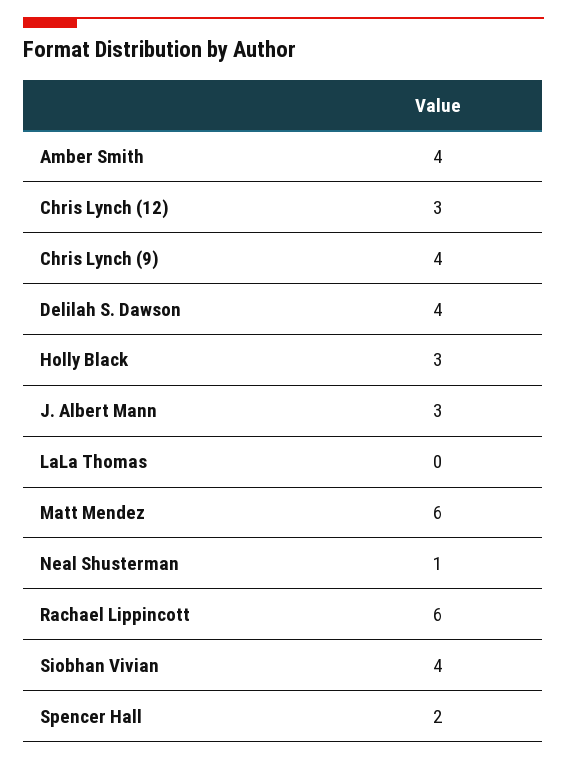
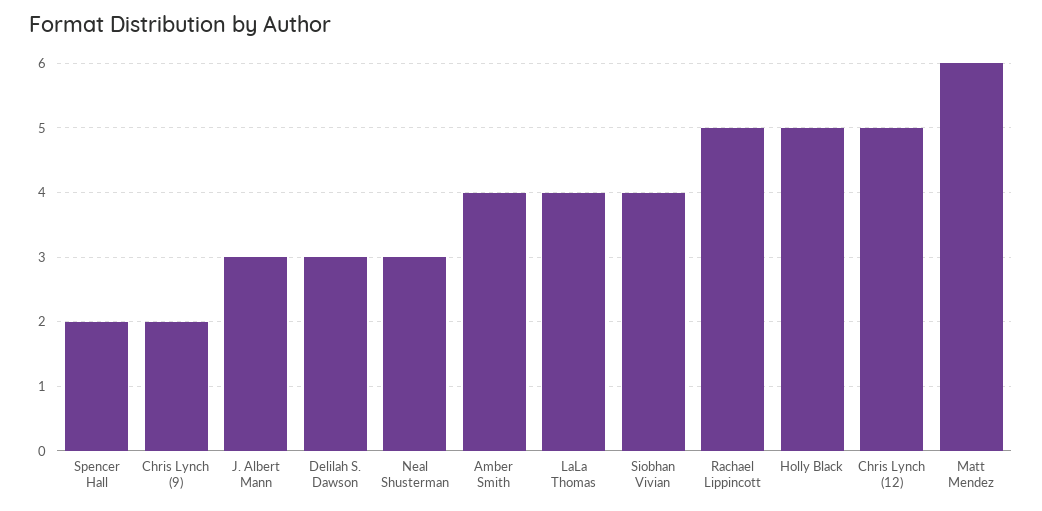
Chris Lynch (12): 3 -> 5
Chris Lynch (9): 4 -> 2
Delilah S. Dawson: 4 -> 3
Holly Black: 3 -> 5
LaLa Thomas: 0 -> 4
Neal Shusterman: 1 -> 3
Rachael Lippincott: 6 -> 5

